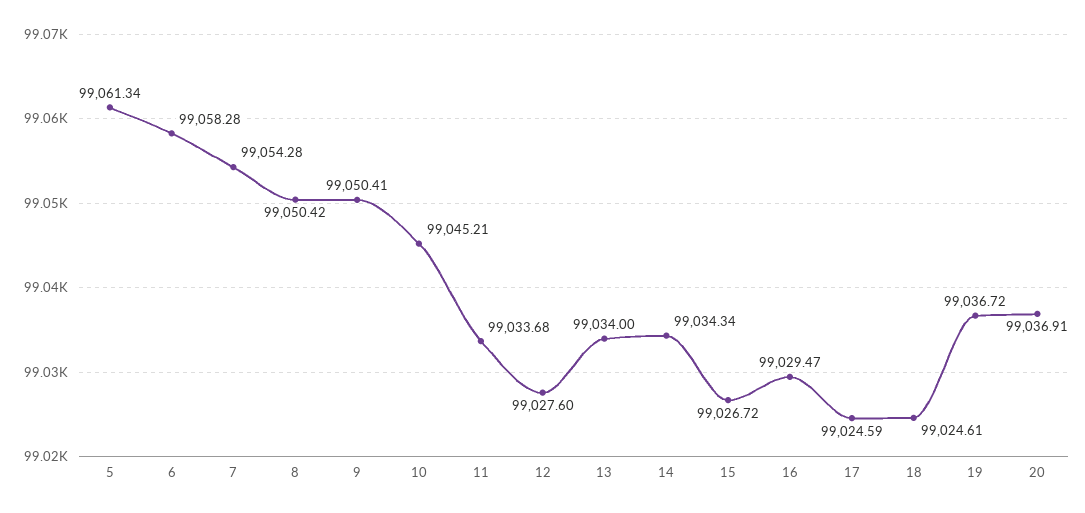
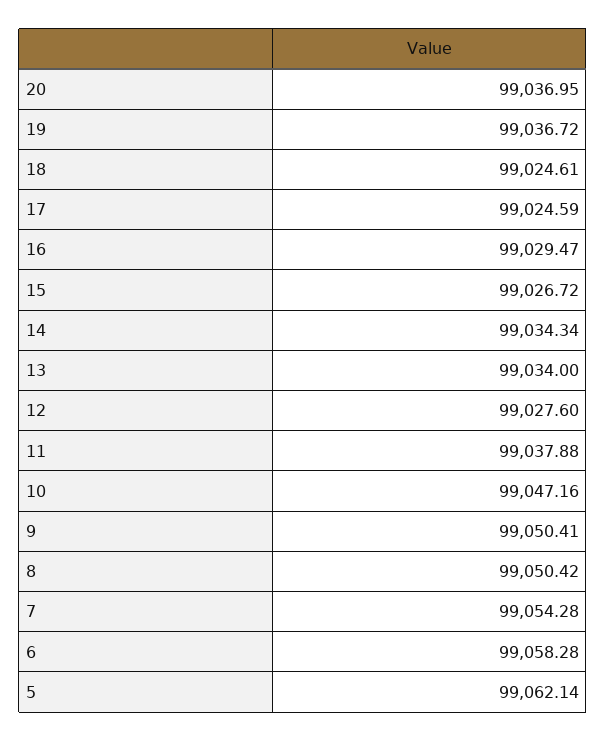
5: 99061.34 -> 99062.14
10: 99045.21 -> 99047.16
11: 99033.68 -> 99037.88
20: 99036.91 -> 99036.95

